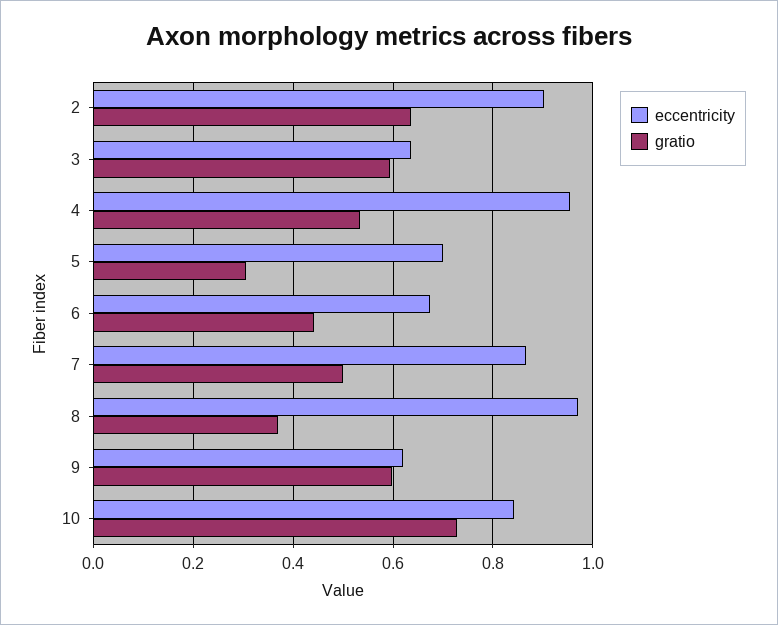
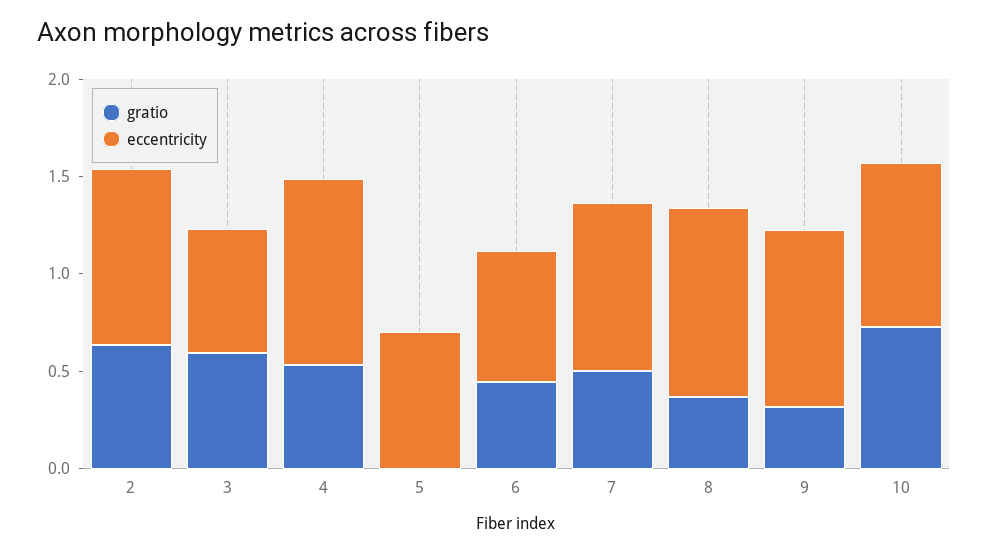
gratio, 5: 0.3 -> 0
eccentricity, 9: 0.62 -> 0.9
gratio, 9: 0.6 -> 0.3

